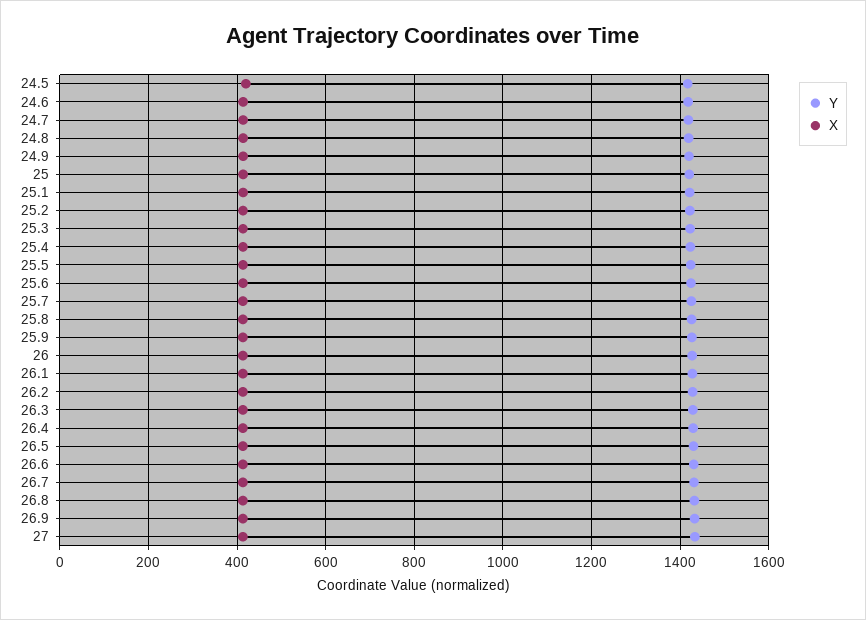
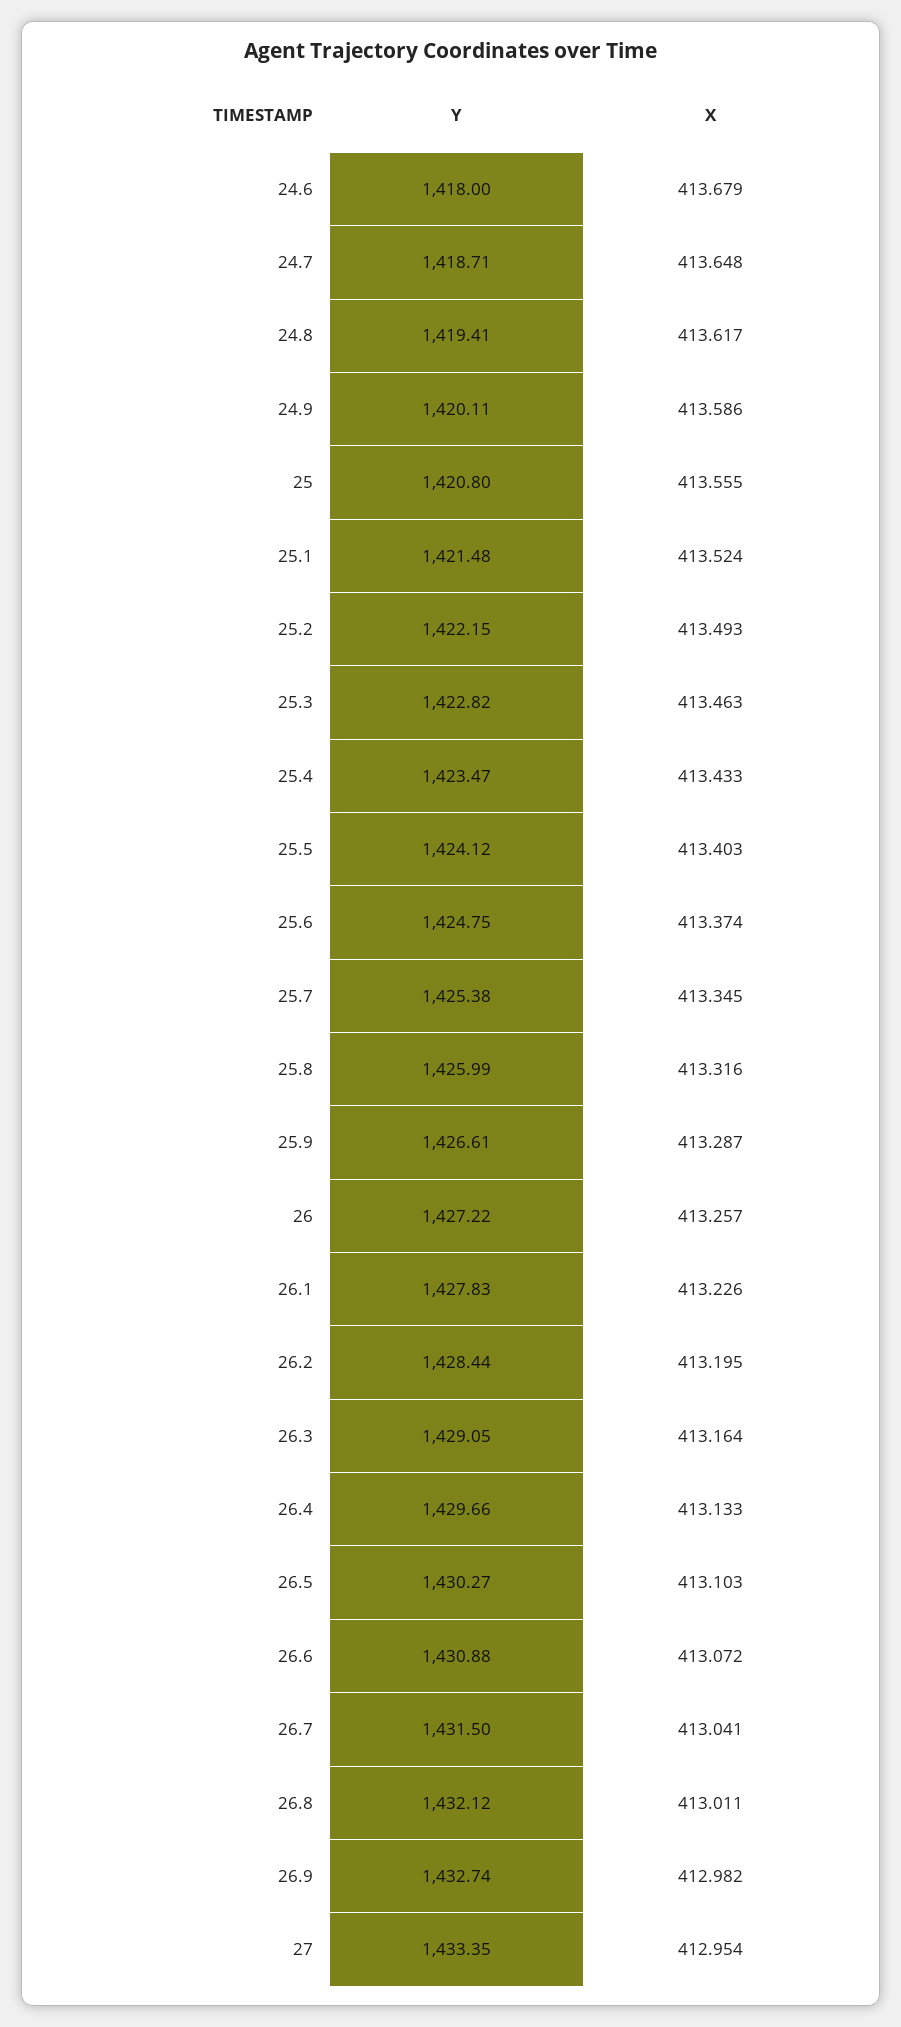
Y, 24.5: 1420 -> none
X, 24.5: 420 -> none

